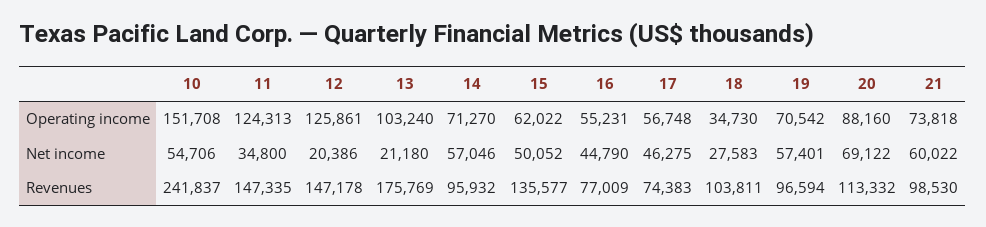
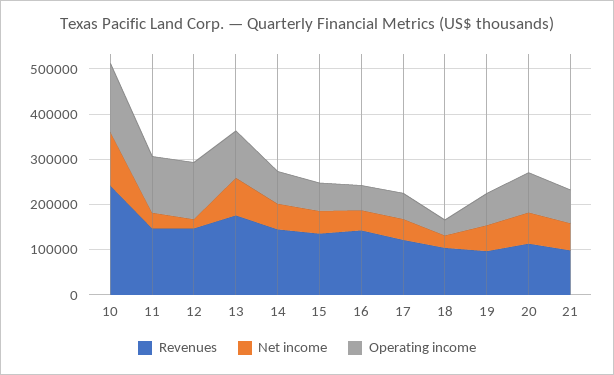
Net income, 10: 54706 -> 120000
Net income, 13: 21180 -> 80000
Revenues, 14: 95932 -> 140000
Revenues, 16: 77009 -> 140000
Revenues, 17: 74383 -> 120000

